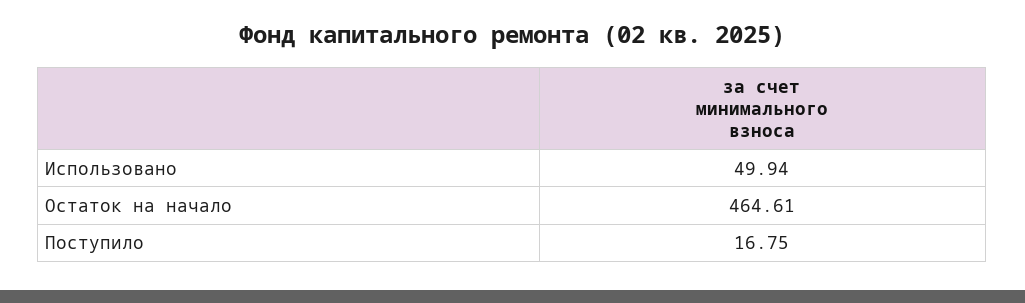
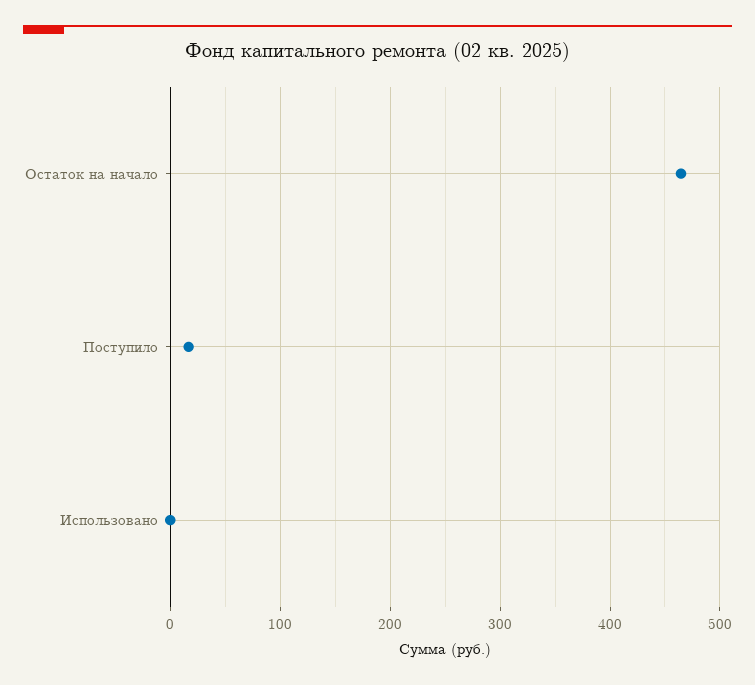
Использовано: 49.94 -> 0

